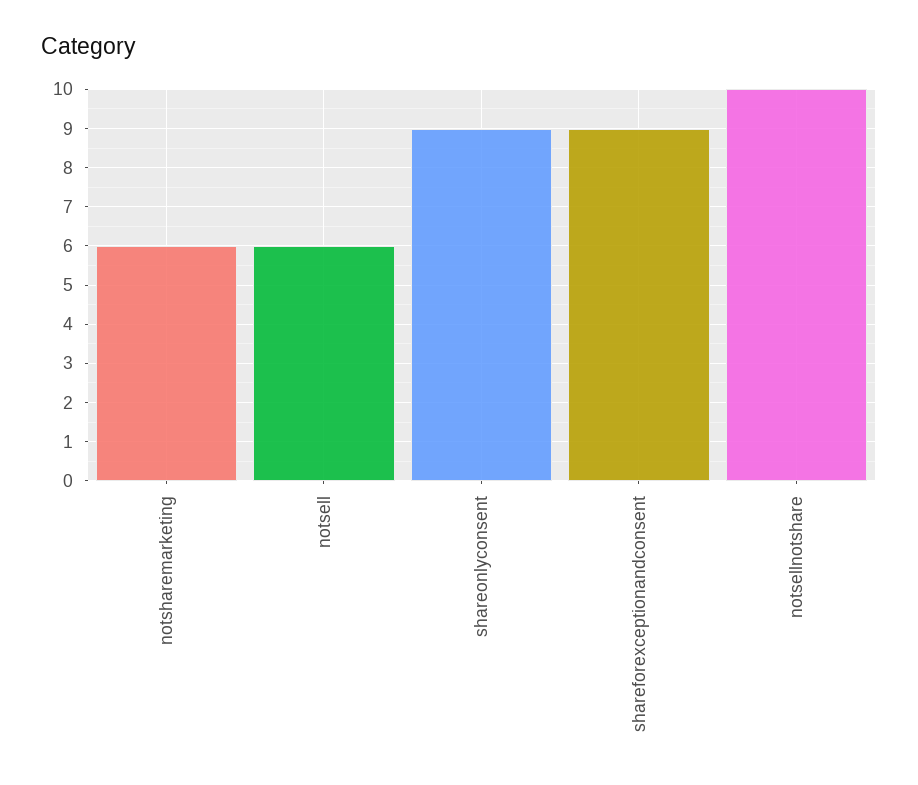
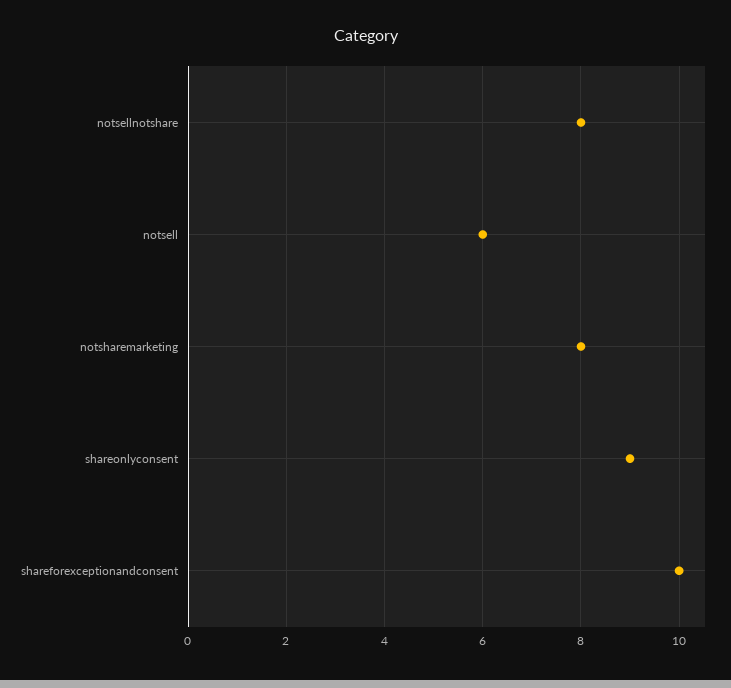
notsharemarketing: 6 -> 8
shareforexceptionandconsent: 9 -> 10
notsellnotshare: 10 -> 8

